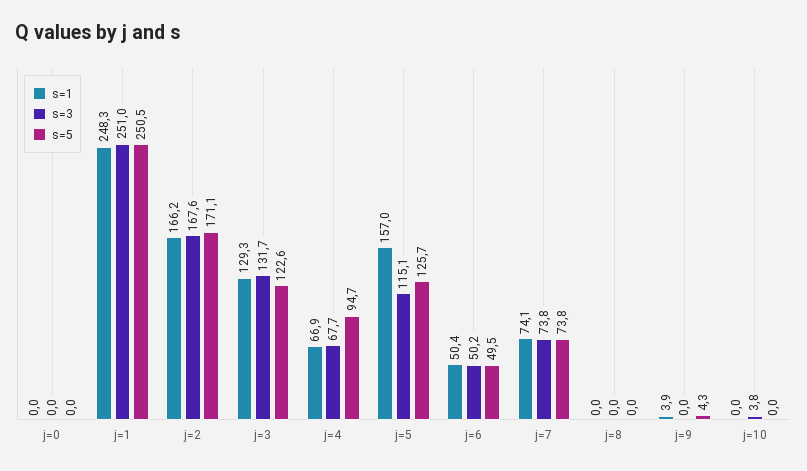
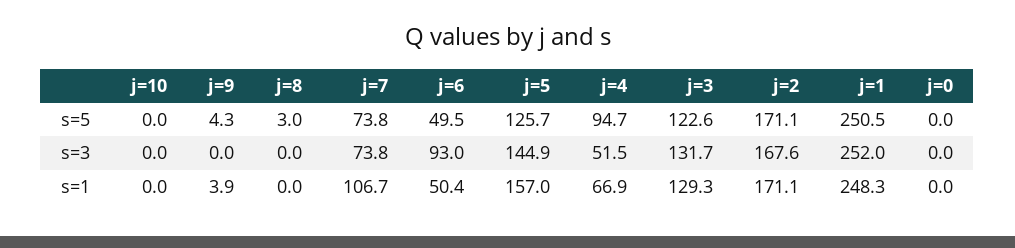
s=3, j=1: 251 -> 252
s=1, j=2: 166.2 -> 171.1
s=3, j=4: 67.7 -> 51.5
s=3, j=5: 115.1 -> 144.9
s=3, j=6: 50.2 -> 93
s=1, j=7: 74.1 -> 106.7
s=5, j=8: 0 -> 3
s=3, j=10: 3.8 -> 0

